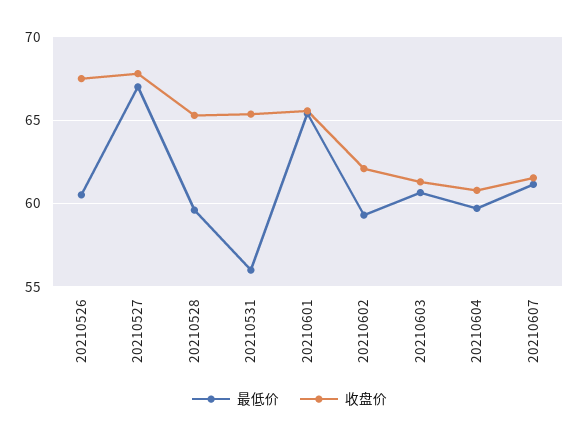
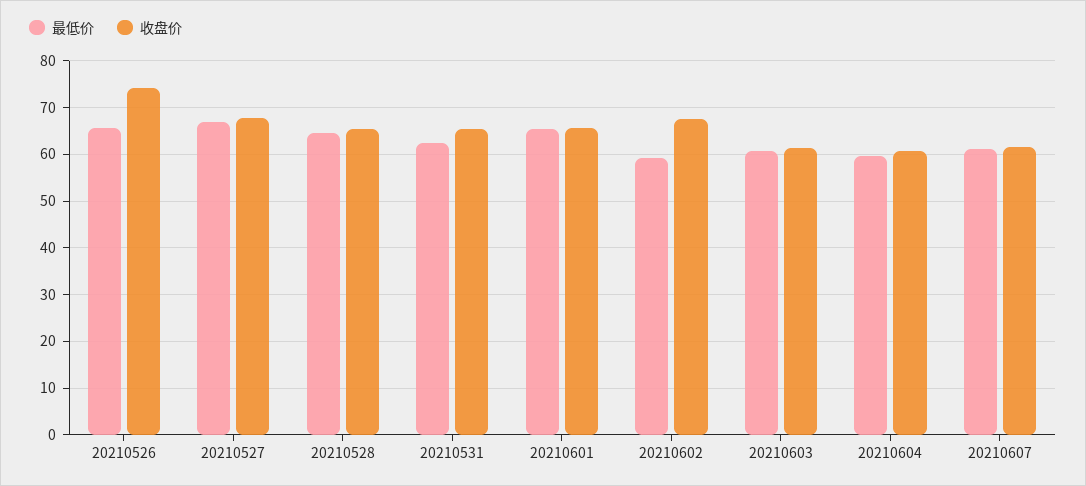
最低价, 20210526: 60.5 -> 66
收盘价, 20210526: 67.5 -> 74
最低价, 20210528: 59.5 -> 64
最低价, 20210531: 56 -> 62
收盘价, 20210602: 62 -> 68

